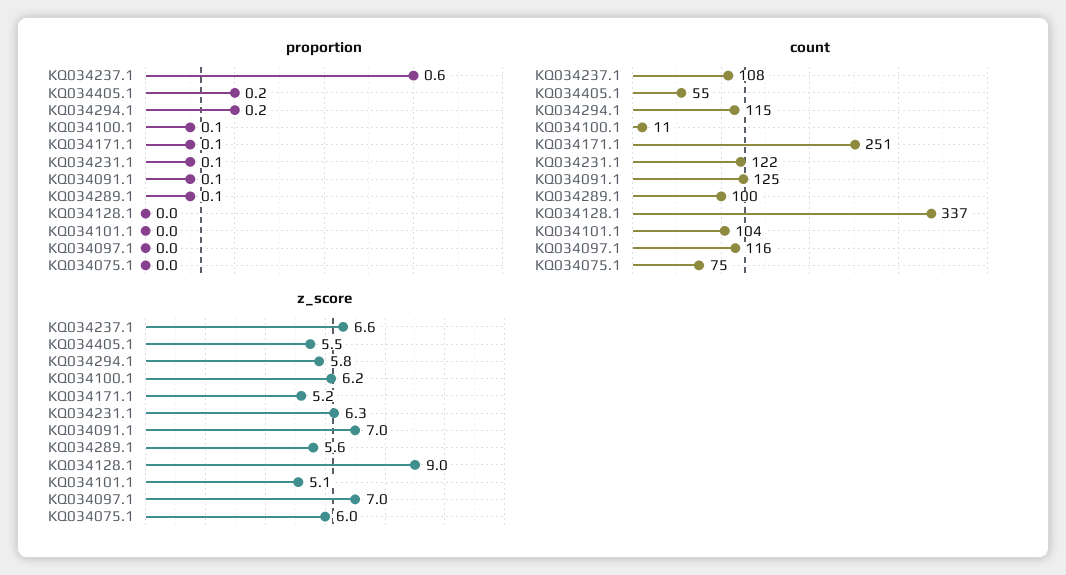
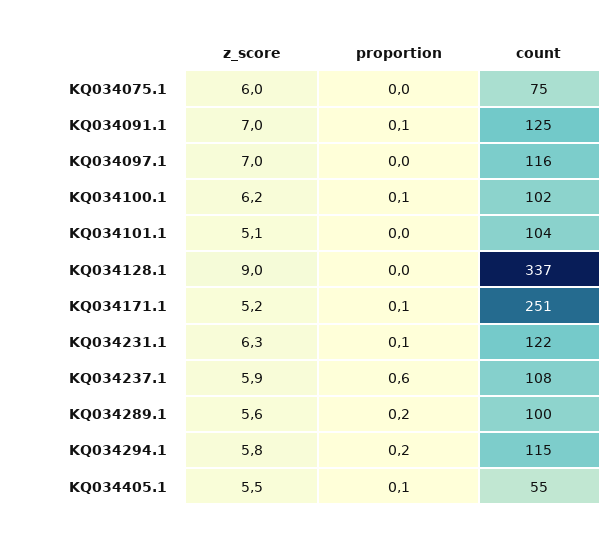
proportion, KQ034405.1: 0.2 -> 0.1
proportion, KQ034289.1: 0.1 -> 0.2
count, KQ034100.1: 11 -> 102
z_score, KQ034237.1: 6.6 -> 5.9

